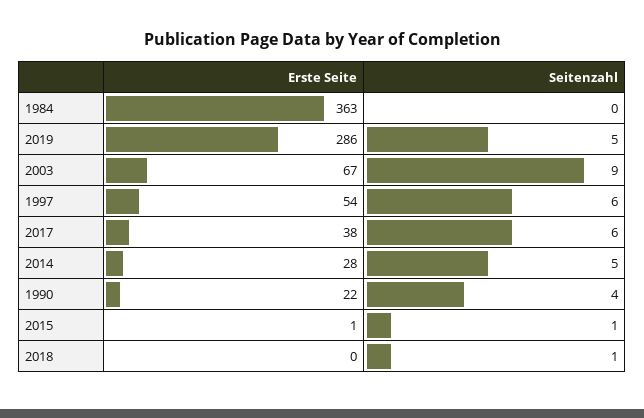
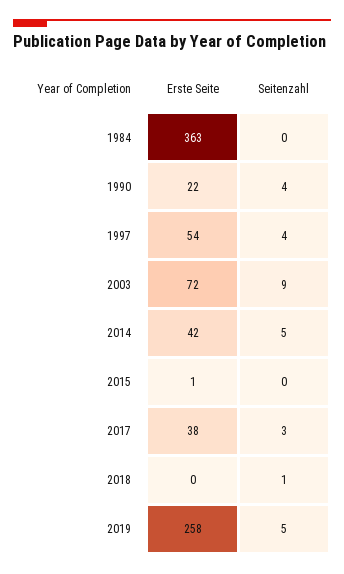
Erste Seite, 2019: 286 -> 258
Erste Seite, 2003: 67 -> 72
Seitenzahl, 1997: 6 -> 4
Seitenzahl, 2017: 6 -> 3
Erste Seite, 2014: 28 -> 42
Seitenzahl, 2015: 1 -> 0

